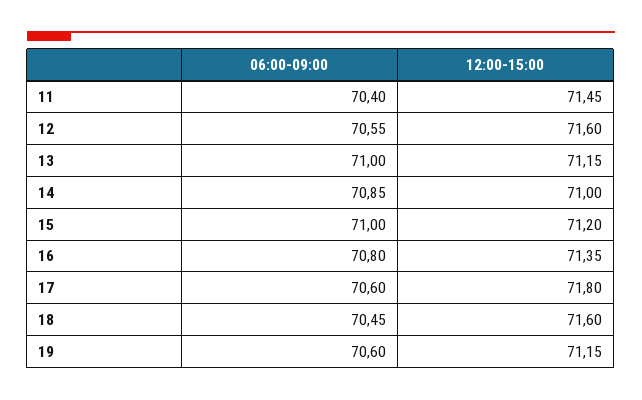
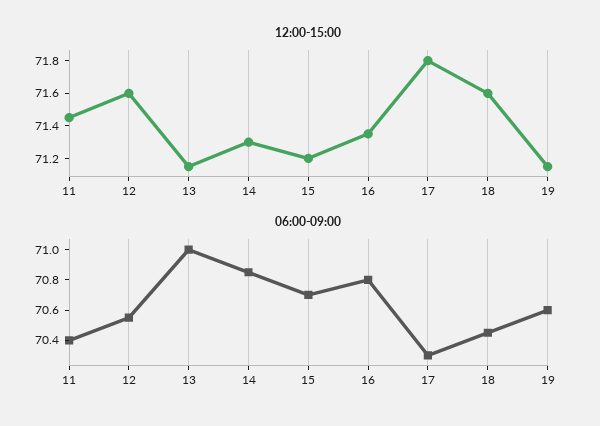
12:00-15:00, 14: 71 -> 71.3
06:00-09:00, 15: 71 -> 70.7
06:00-09:00, 17: 70.6 -> 70.3

